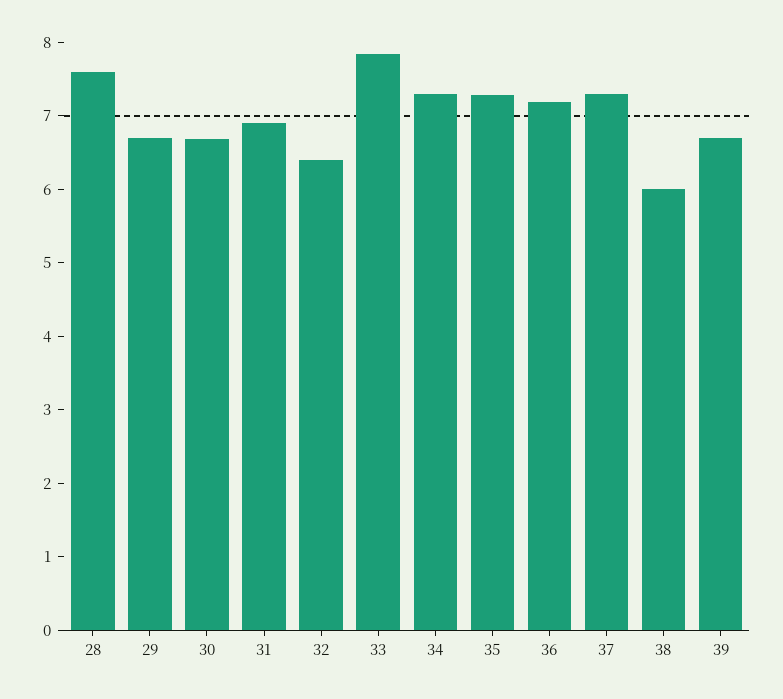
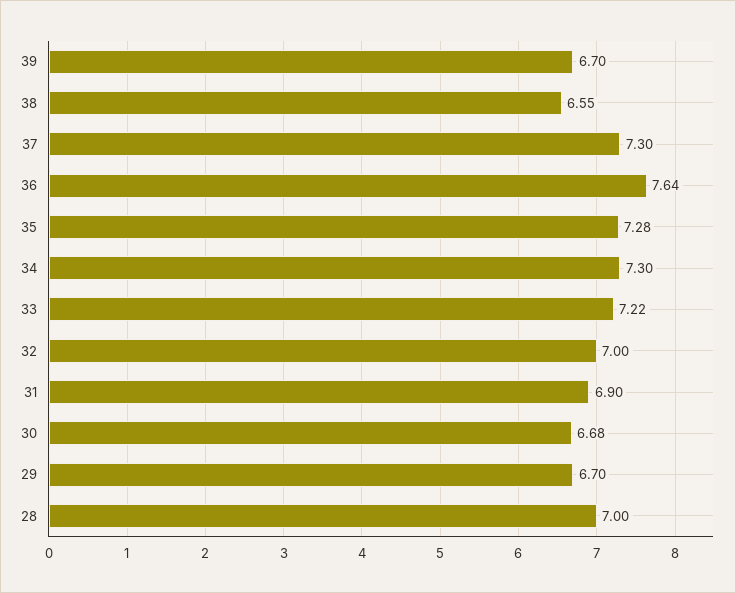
28: 7.6 -> 7
32: 6.4 -> 7
33: 7.8 -> 7.22
36: 7.2 -> 7.64
38: 6 -> 6.55

